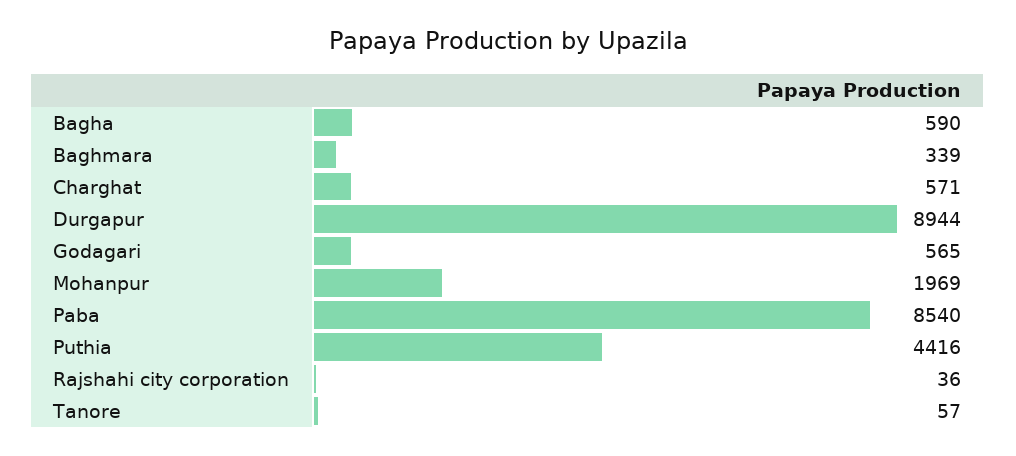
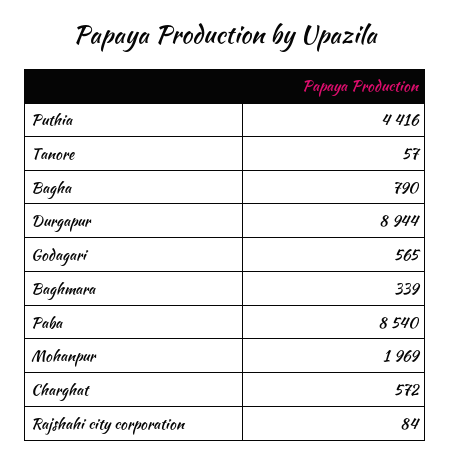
Bagha: 590 -> 790
Charghat: 571 -> 572
Rajshahi city corporation: 36 -> 84

